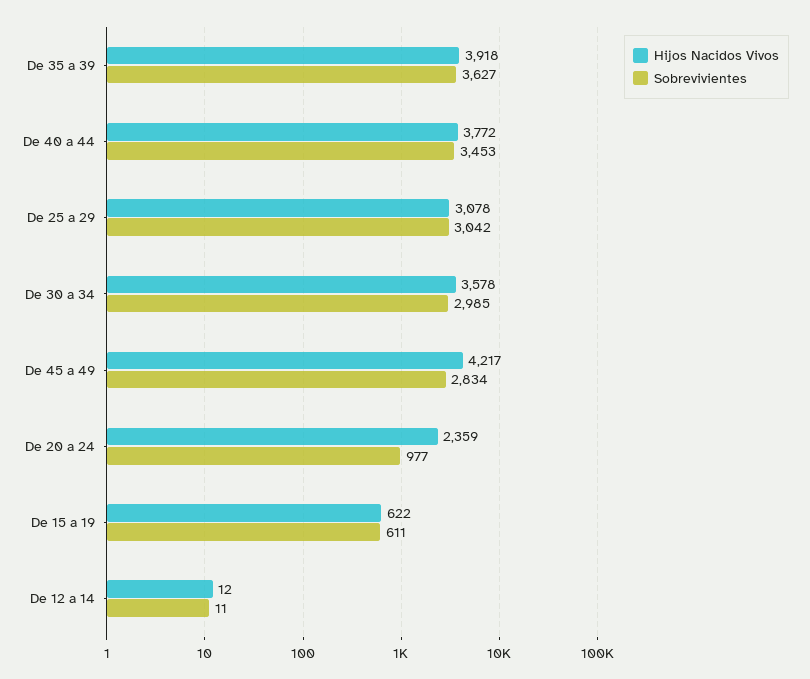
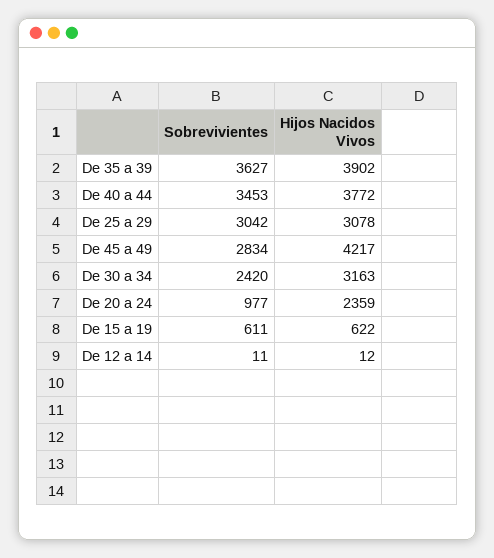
Hijos Nacidos Vivos, De 35 a 39: 3918 -> 3902
Hijos Nacidos Vivos, De 30 a 34: 3578 -> 3163
Sobrevivientes, De 30 a 34: 2985 -> 2420

